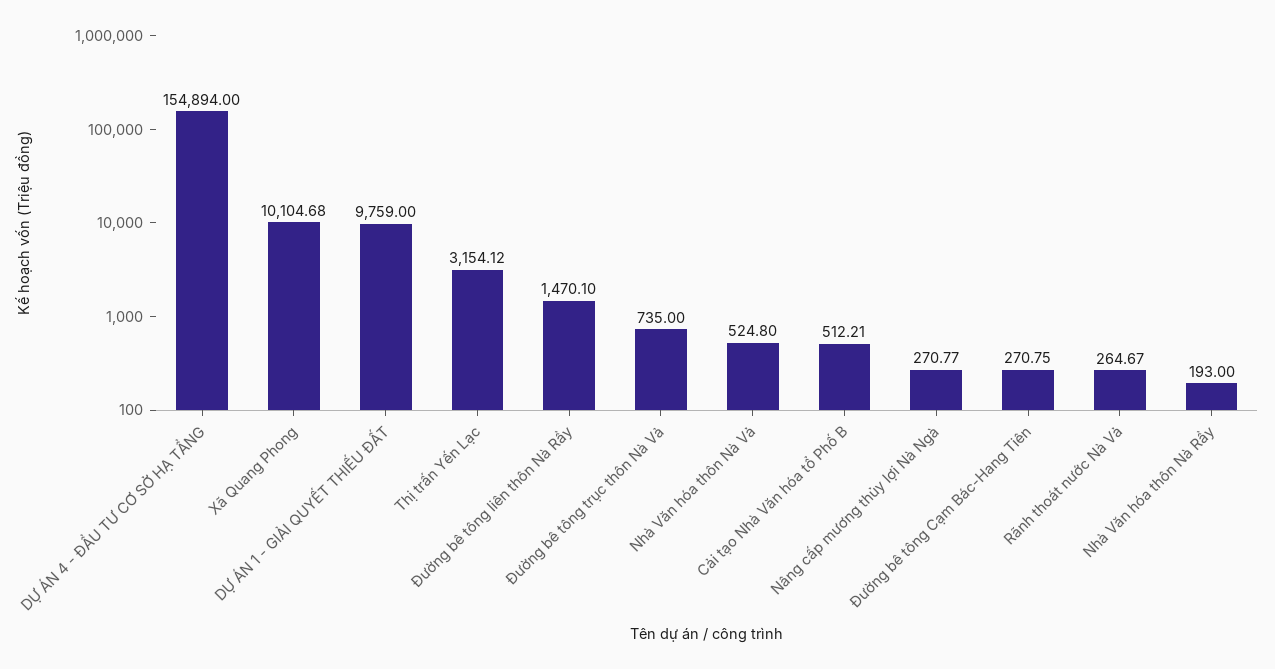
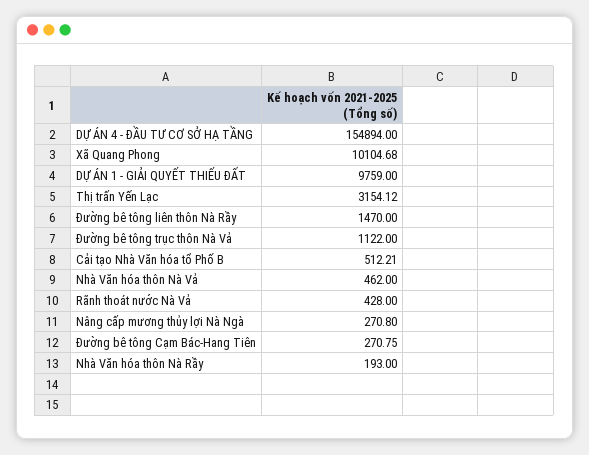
Đường bê tông liên thôn Nà Rầy: 1470.1 -> 1470
Đường bê tông trục thôn Nà Vả: 735 -> 1122
Nhà Văn hóa thôn Nà Vả: 524.8 -> 462
Nâng cấp mương thủy lợi Nà Ngà: 270.77 -> 270.8
Rãnh thoát nước Nà Vả: 264.67 -> 428

